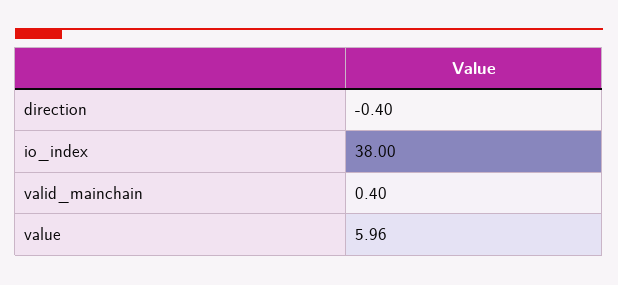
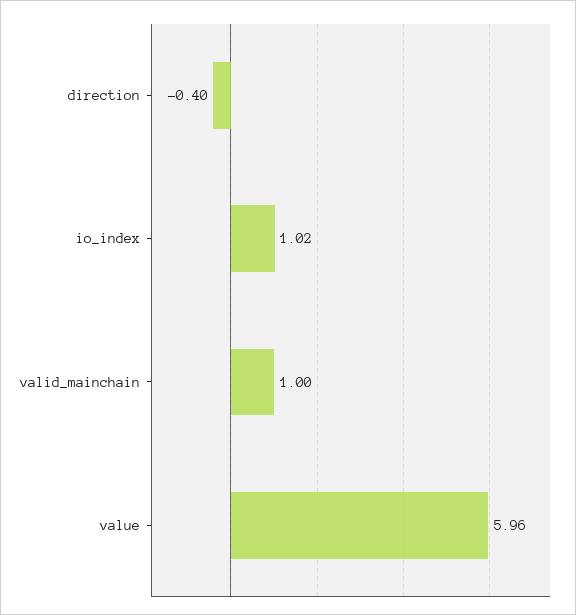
io_index: 38 -> 1.02
valid_mainchain: 0.4 -> 1

